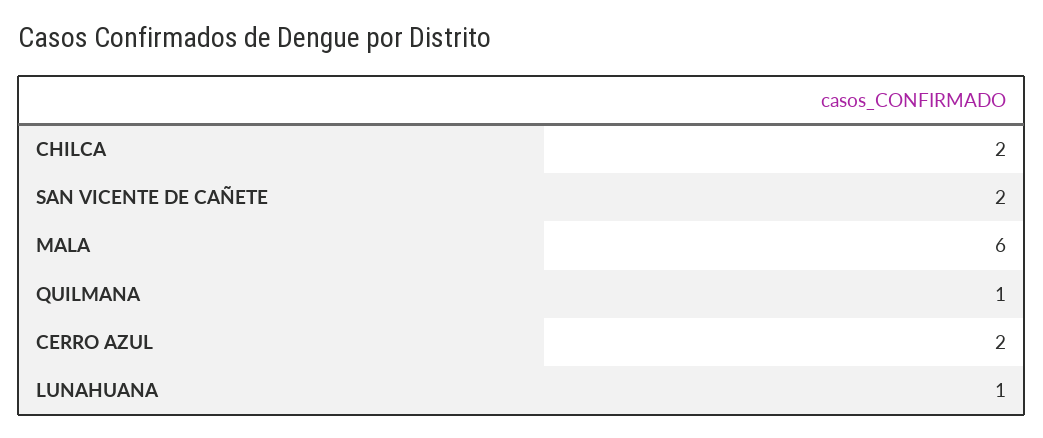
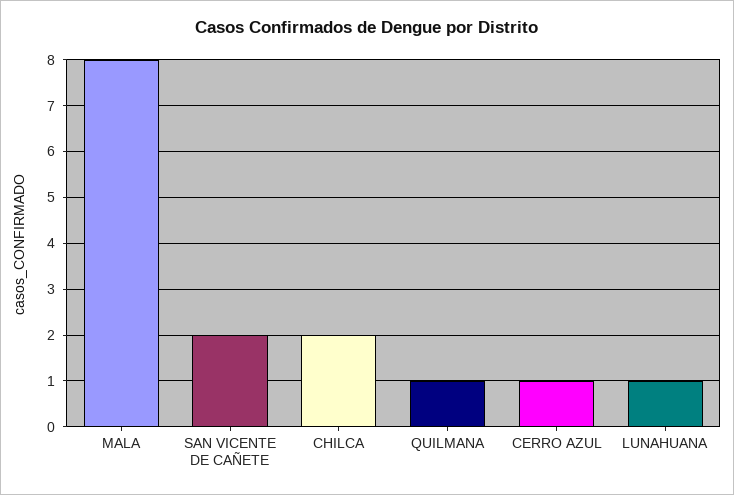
MALA: 6 -> 8
CERRO AZUL: 2 -> 1

